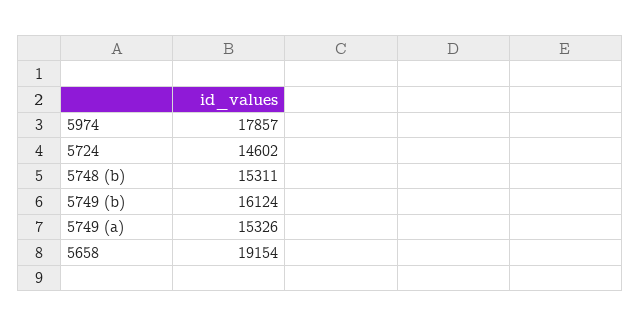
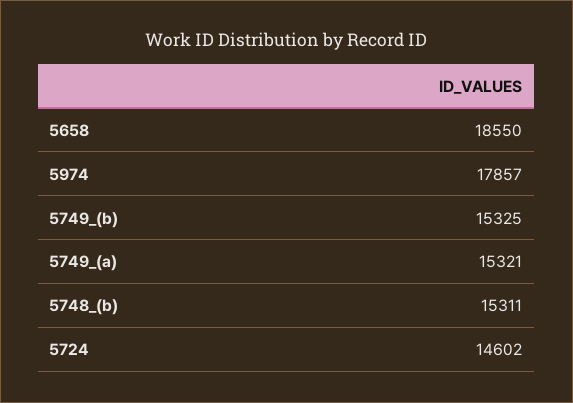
5749 (b): 16124 -> 15325
5749 (a): 15326 -> 15321
5658: 19154 -> 18550

